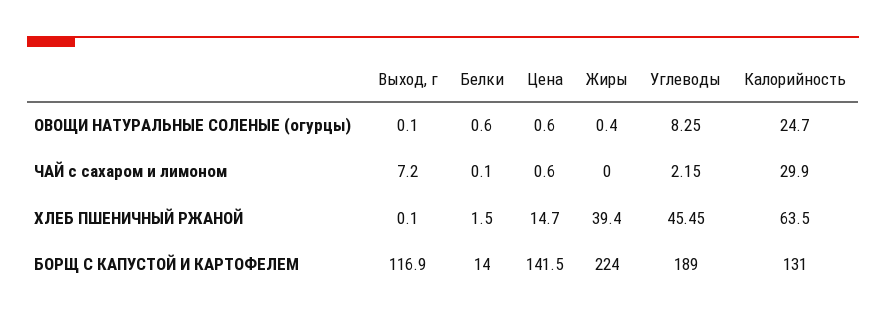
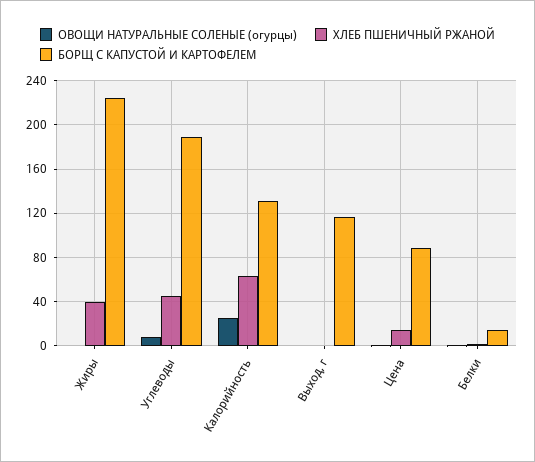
ЧАЙ с сахаром и лимоном, Выход, г: 7.2 -> none
ЧАЙ с сахаром и лимоном, Белки: 0.1 -> none
ЧАЙ с сахаром и лимоном, Цена: 0.6 -> none
ЧАЙ с сахаром и лимоном, Жиры: 0 -> none
ЧАЙ с сахаром и лимоном, Углеводы: 2.15 -> none
ЧАЙ с сахаром и лимоном, Калорийность: 29.9 -> none
БОРЩ С КАПУСТОЙ И КАРТОФЕЛЕМ, Цена: 141.5 -> 90

